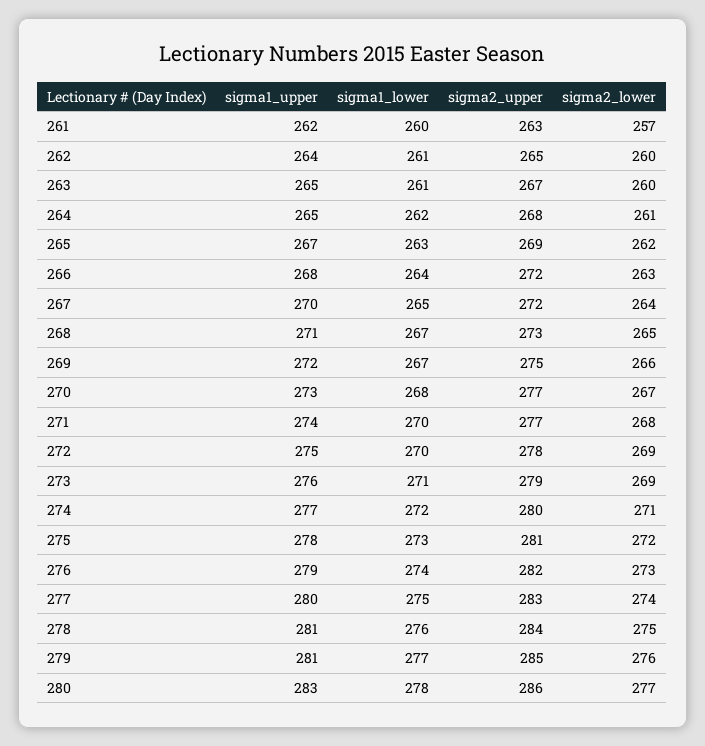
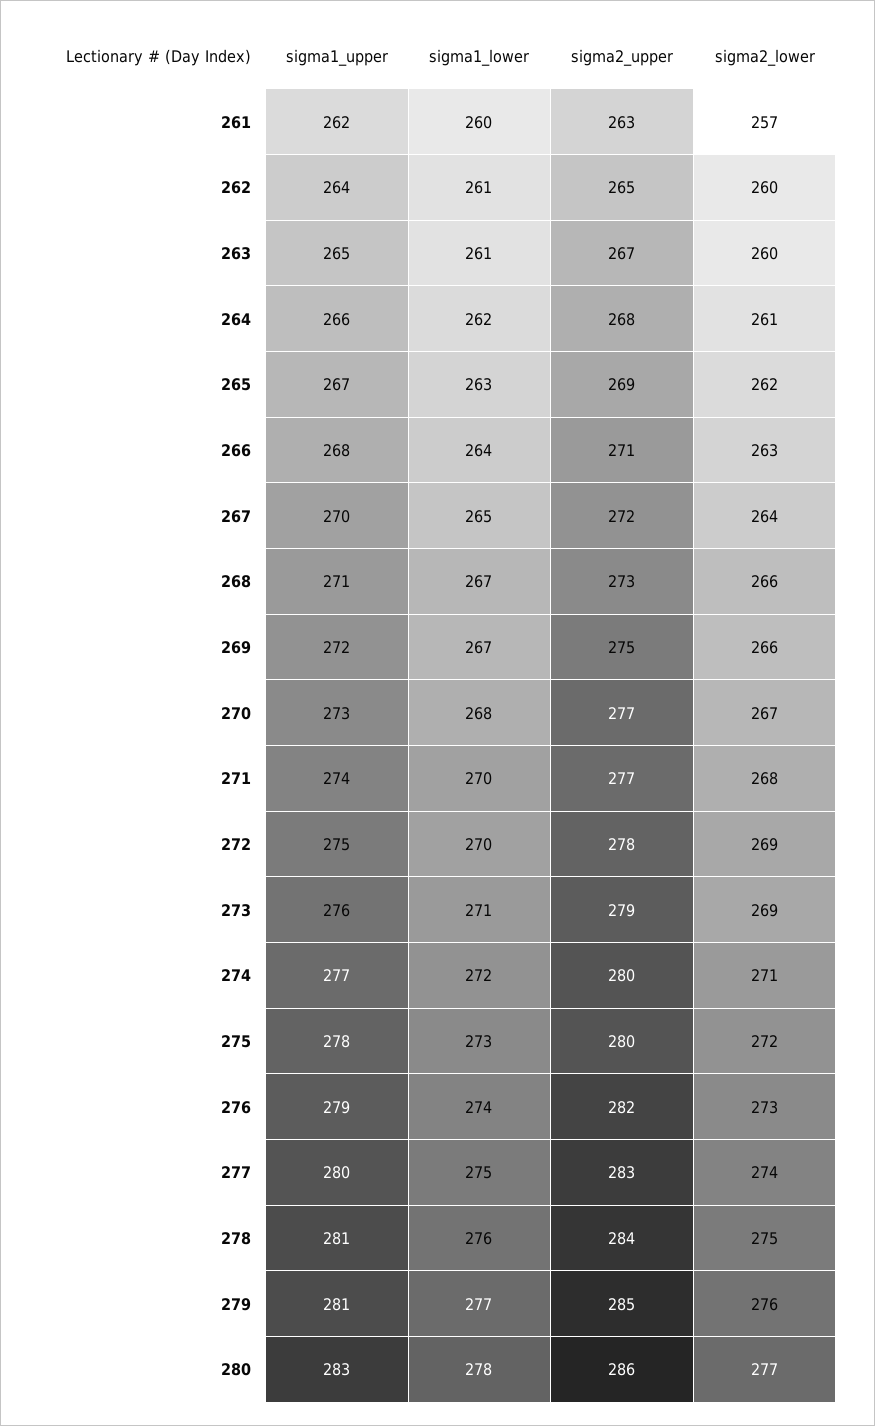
sigma1_upper, 264: 265 -> 266
sigma2_upper, 266: 272 -> 271
sigma2_lower, 268: 265 -> 266
sigma2_upper, 275: 281 -> 280

